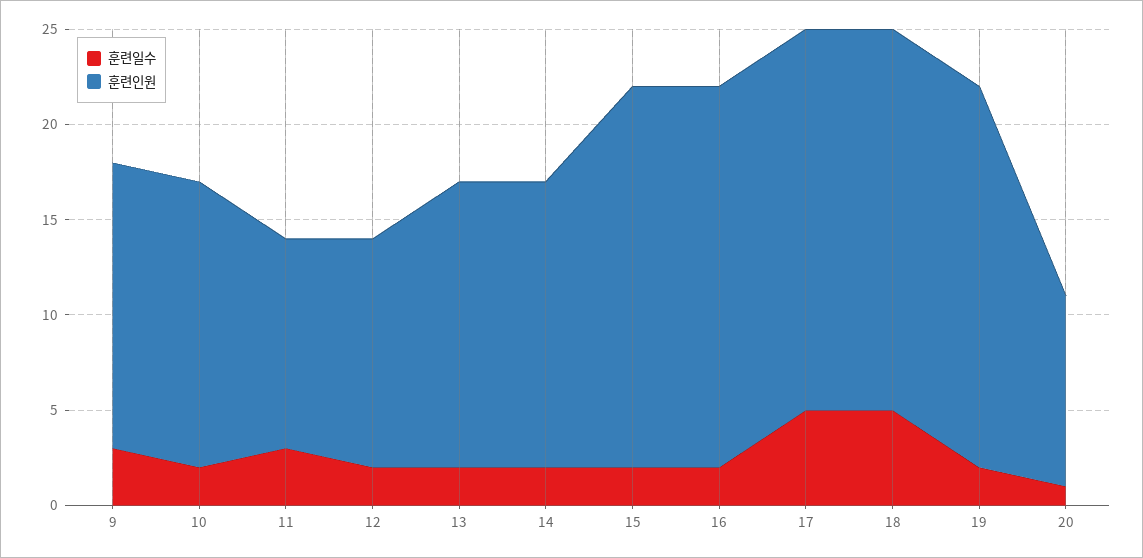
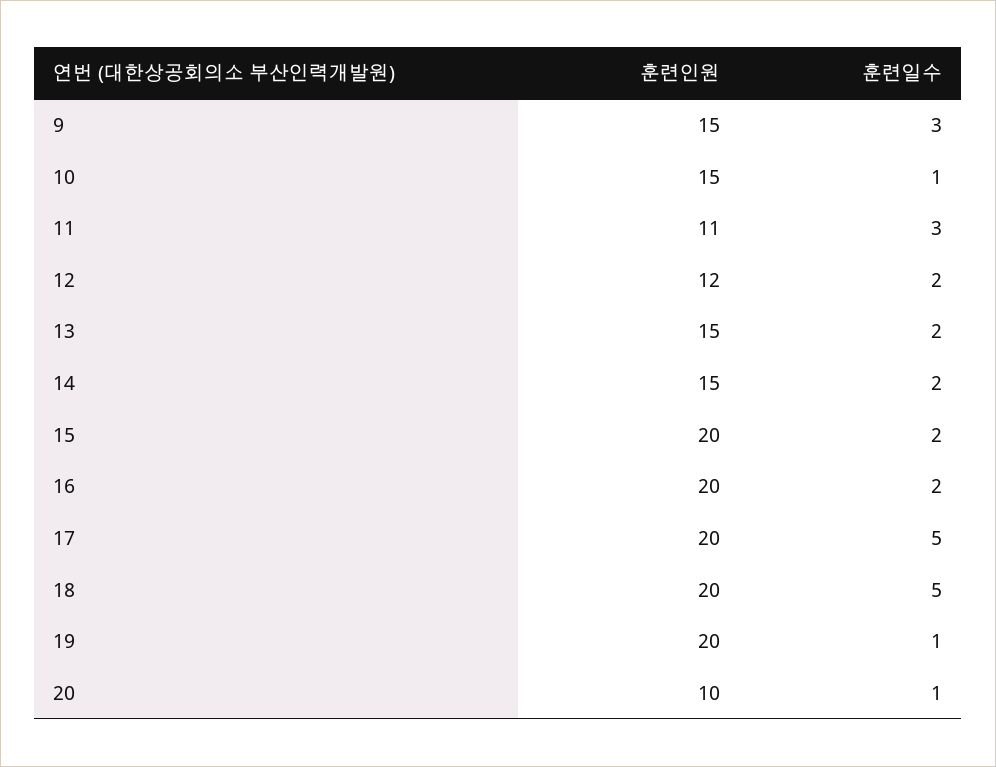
훈련일수, 10: 2 -> 1
훈련일수, 19: 2 -> 1

